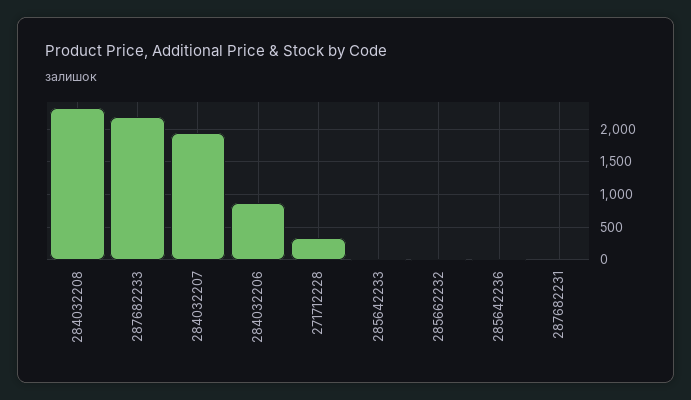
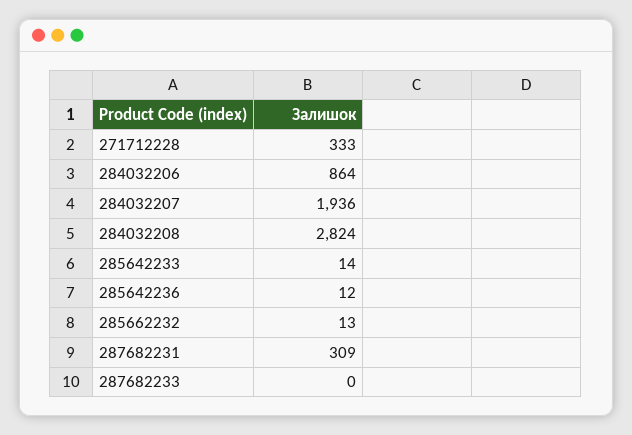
284032208: 2300 -> 2824
287682233: 2200 -> 0
287682231: 0 -> 309

